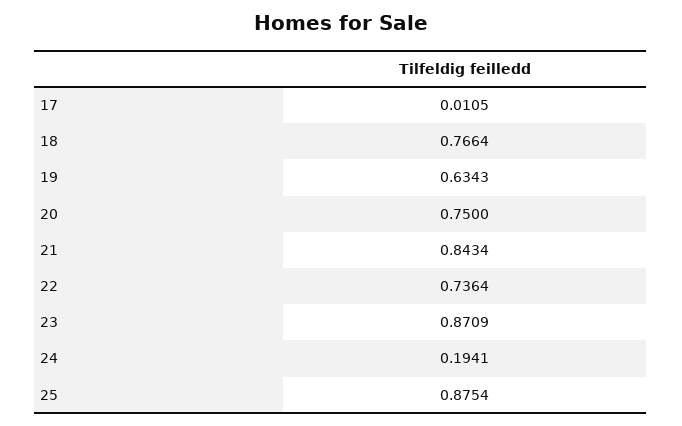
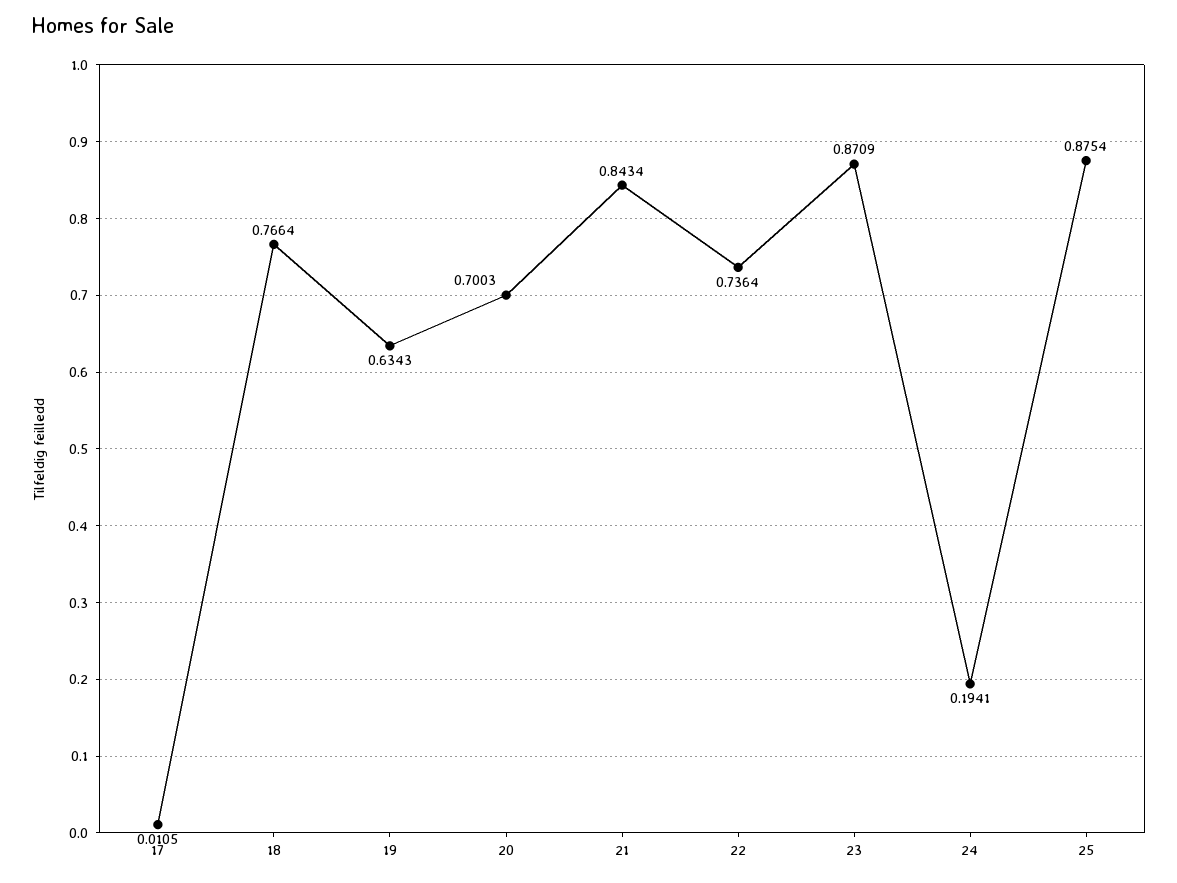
20: 0.75 -> 0.7003

